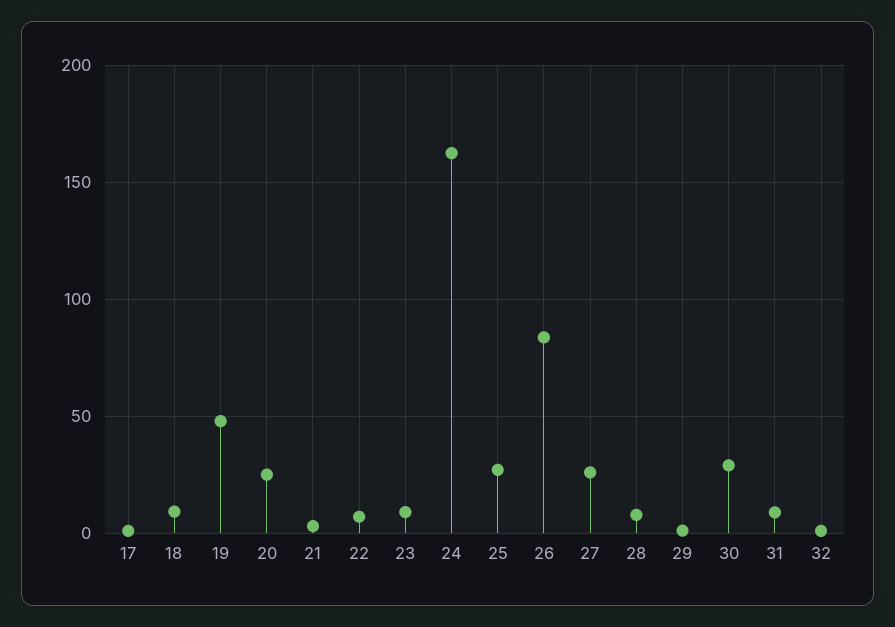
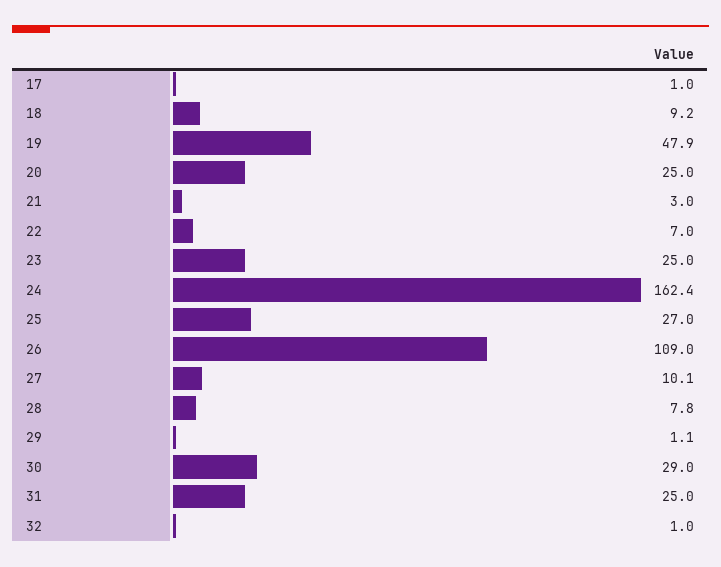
23: 10 -> 25
26: 85 -> 109
27: 25 -> 10.1
31: 10 -> 25

